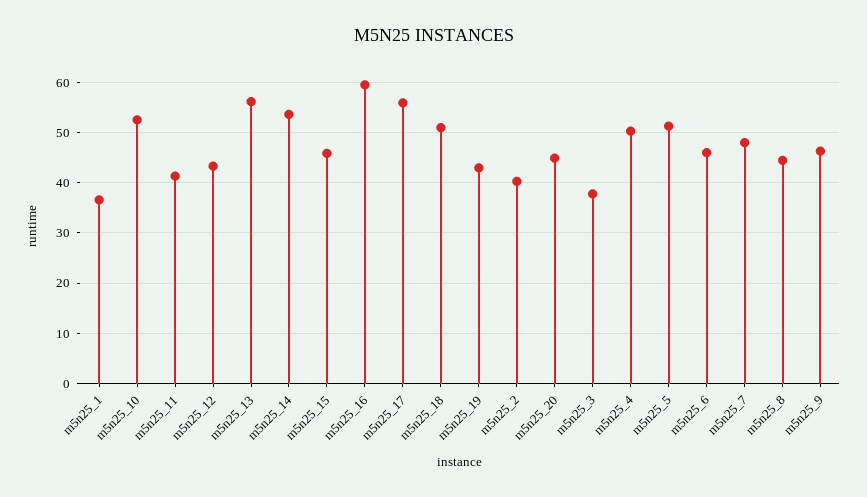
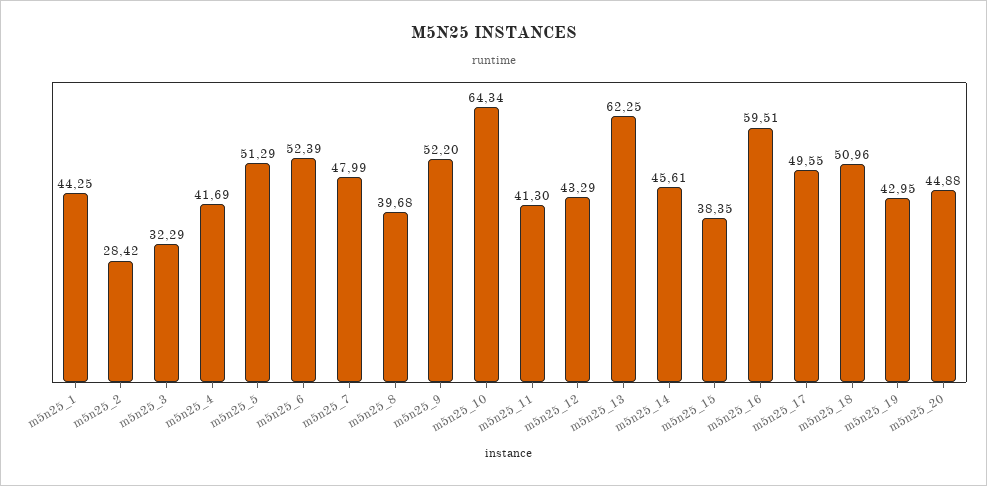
m5n25_1: 36 -> 44.25
m5n25_10: 52 -> 64.34
m5n25_13: 56 -> 62.25
m5n25_14: 54 -> 45.61
m5n25_15: 46 -> 38.35
m5n25_17: 56 -> 49.55
m5n25_2: 40 -> 28.42
m5n25_3: 38 -> 32.29
m5n25_4: 50 -> 41.69
m5n25_6: 46 -> 52.39
m5n25_8: 44 -> 39.68
m5n25_9: 46 -> 52.2

